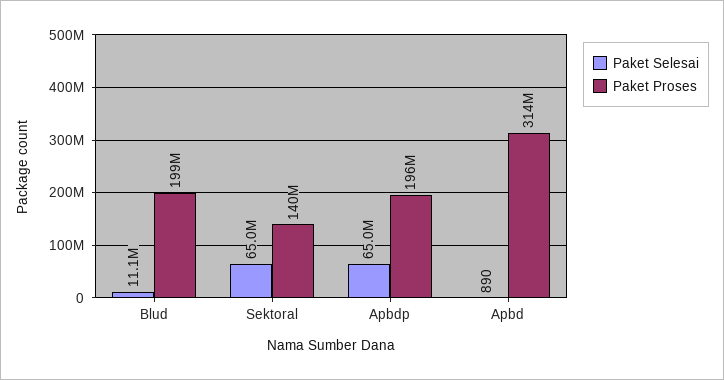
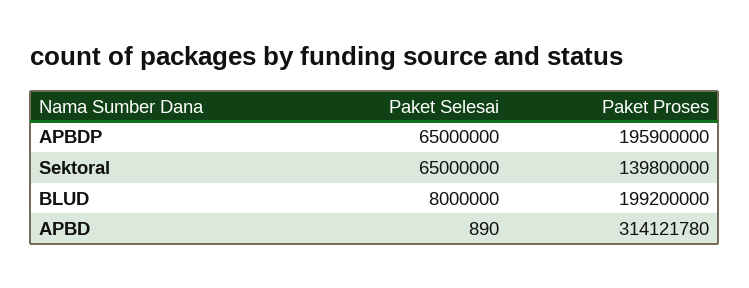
Paket Selesai, Blud: 11100000 -> 8000000

